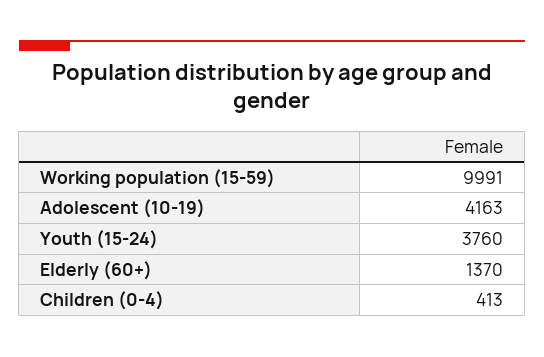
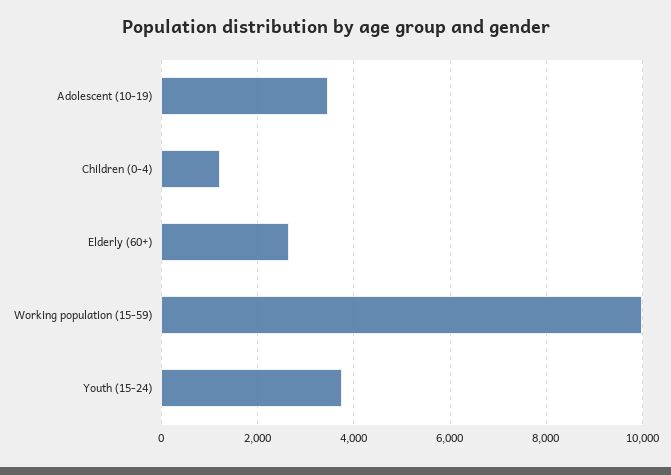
Adolescent (10-19): 4163 -> 3400
Elderly (60+): 1370 -> 2600
Children (0-4): 413 -> 1200

